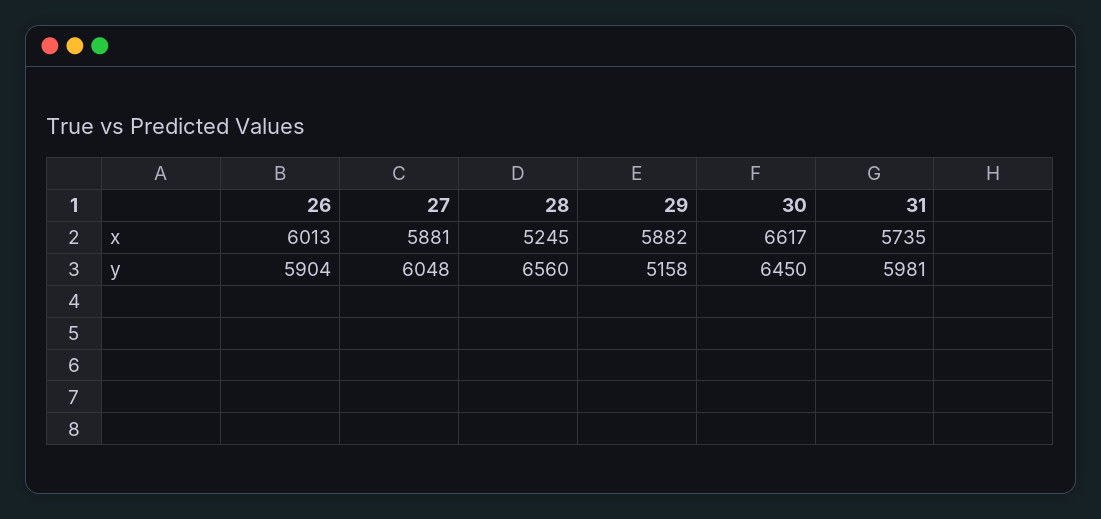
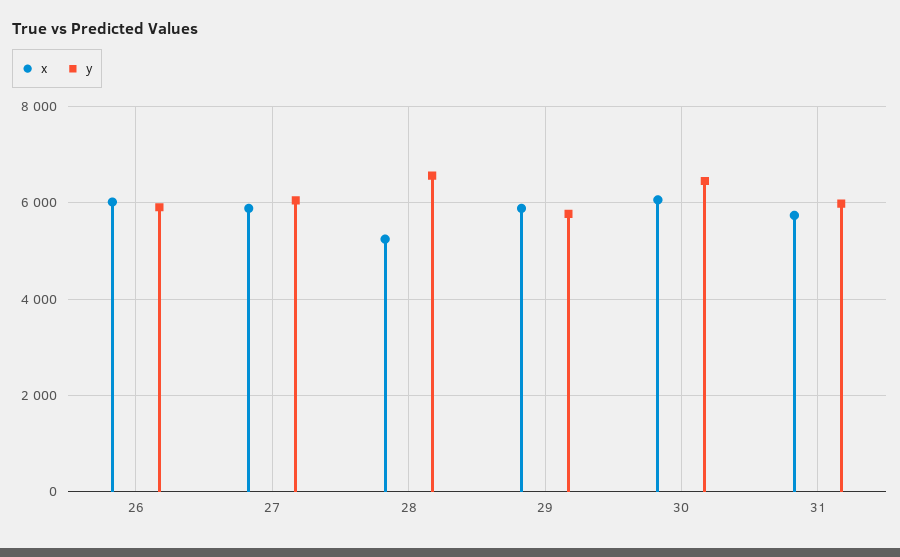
x, 30: 6617 -> 6000
y, 29: 5158 -> 5800

